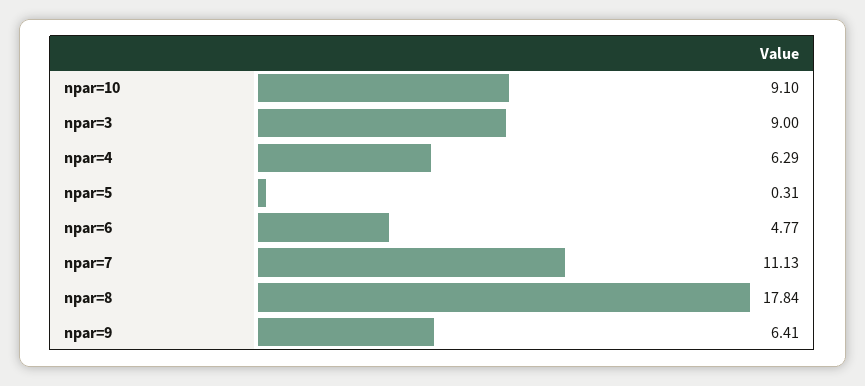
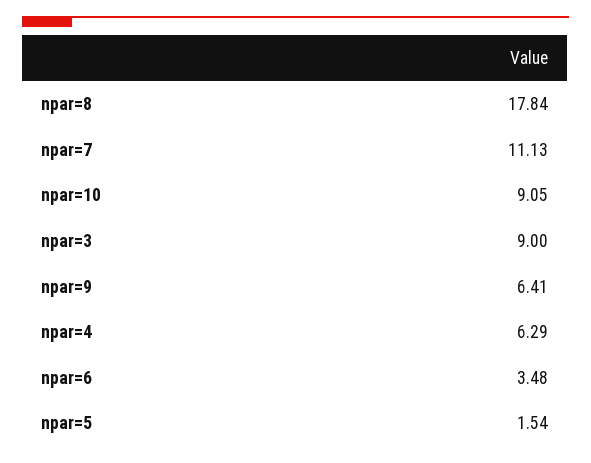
npar=10: 9.1 -> 9.05
npar=5: 0.31 -> 1.54
npar=6: 4.77 -> 3.48

